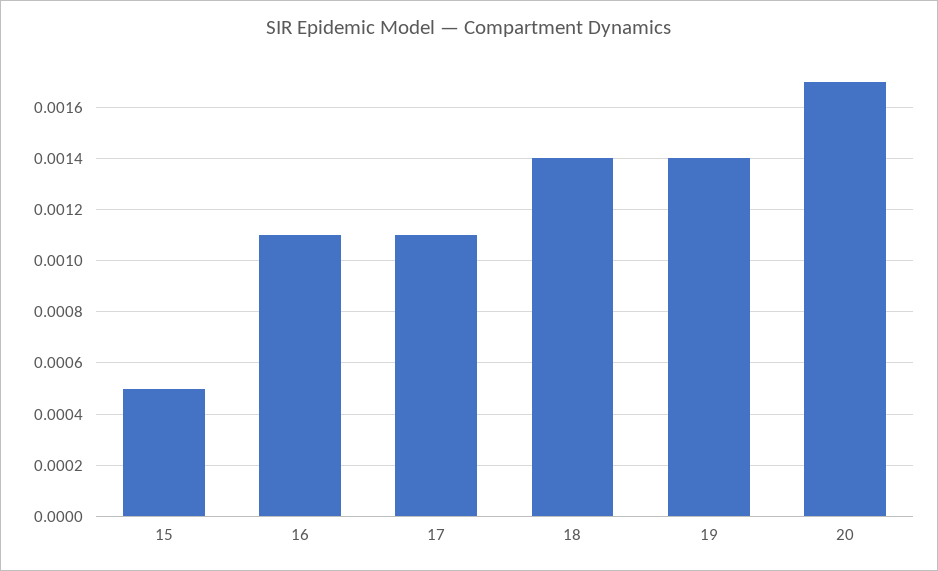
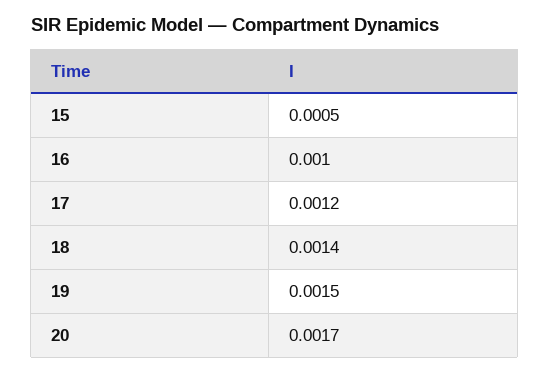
16: 0.0011 -> 0.001
17: 0.0011 -> 0.0012
19: 0.0014 -> 0.0015

